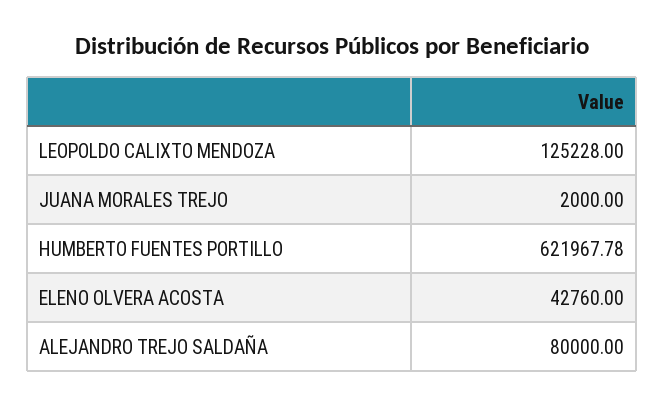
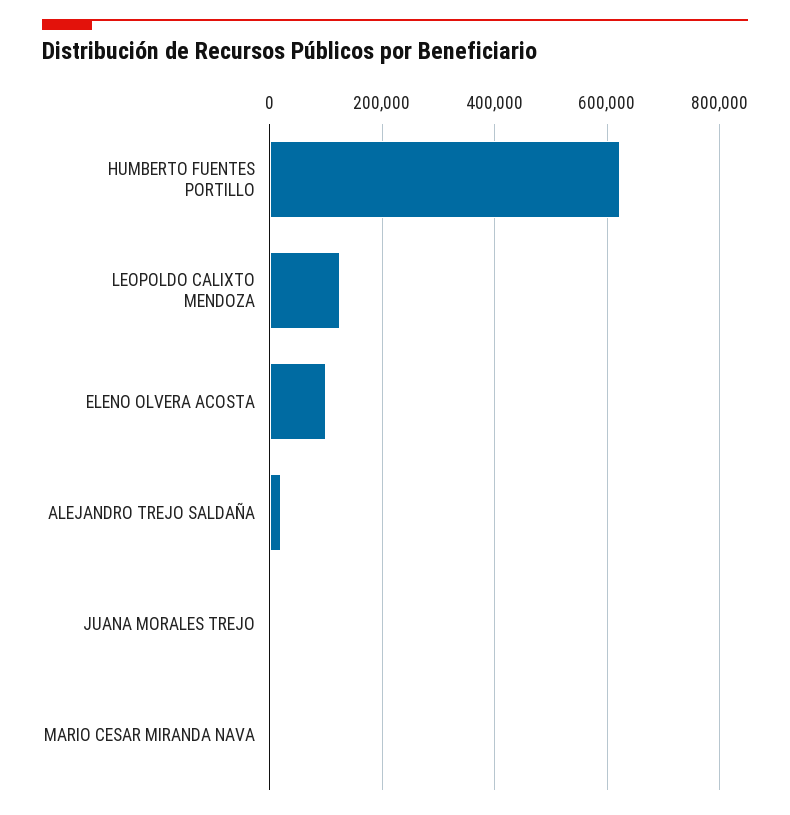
ELENO OLVERA ACOSTA: 42760 -> 100000
ALEJANDRO TREJO SALDAÑA: 80000 -> 20000
MARIO CESAR MIRANDA NAVA: none -> 0

